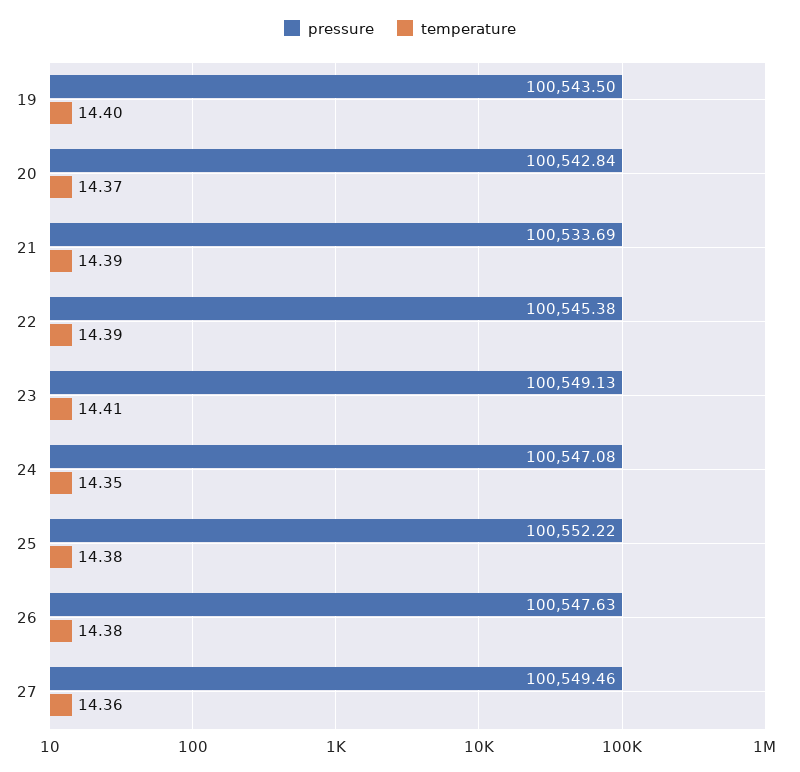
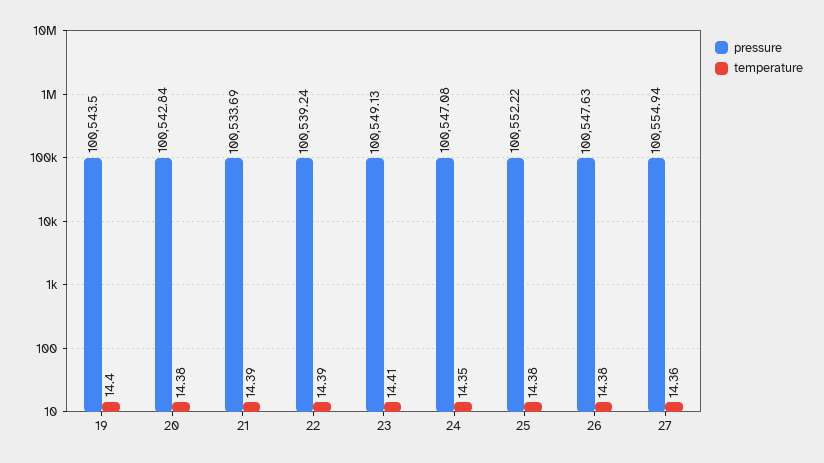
temperature, 20: 14.37 -> 14.38
pressure, 22: 100545.38 -> 100539.24
pressure, 27: 100549.46 -> 100554.94

